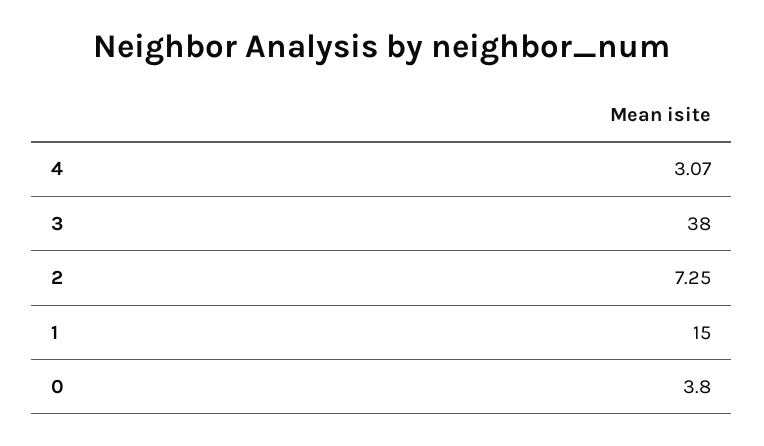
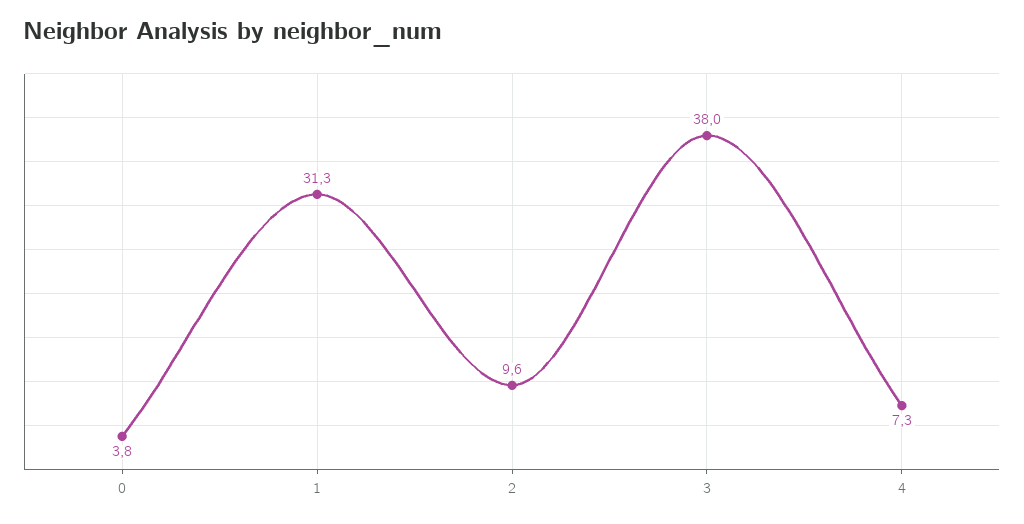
4: 3.07 -> 7.3
2: 7.25 -> 9.6
1: 15 -> 31.3

